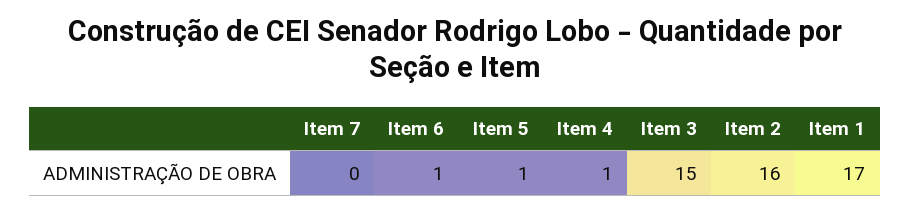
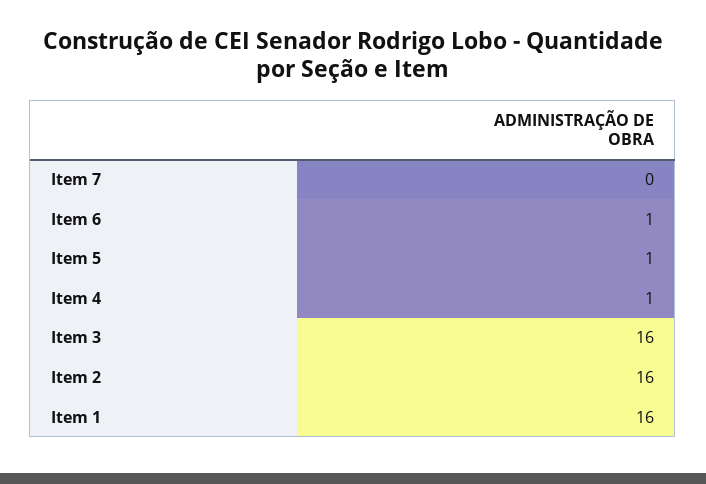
Item 3: 15 -> 16
Item 1: 17 -> 16

